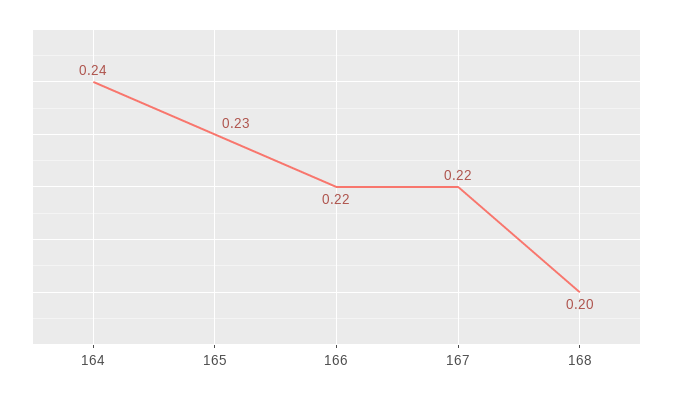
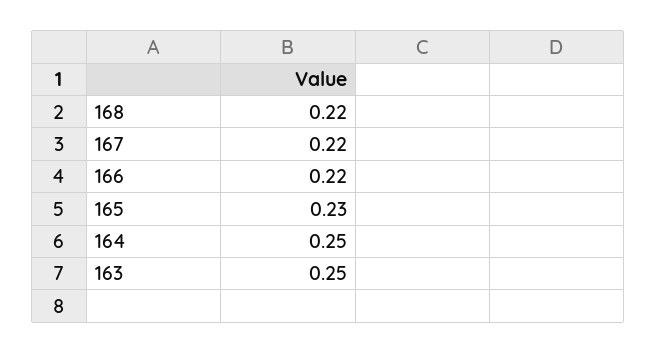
164: 0.24 -> 0.25
168: 0.2 -> 0.22
163: none -> 0.25

